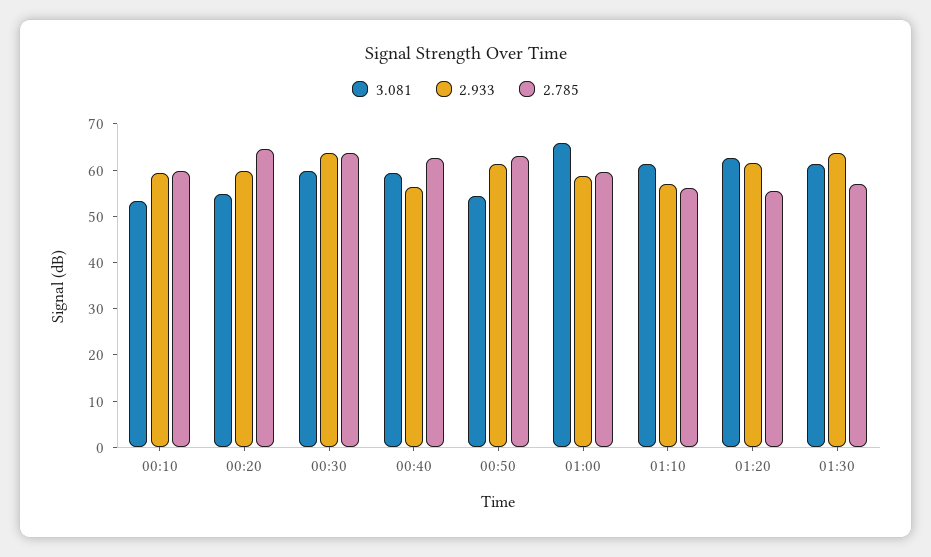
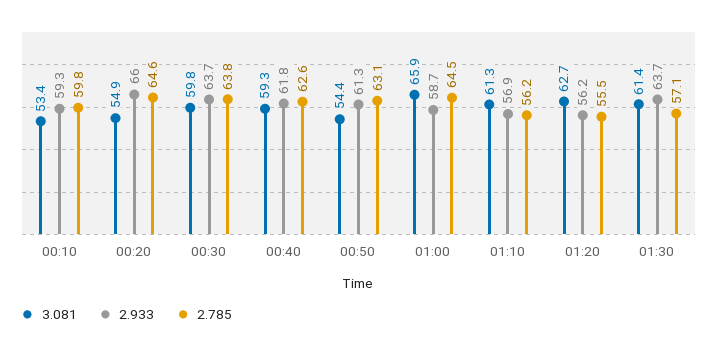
2.933, 00:20: 60 -> 66
2.933, 00:40: 56 -> 61.8
2.785, 01:00: 60 -> 64.5
2.933, 01:20: 62 -> 56.2

